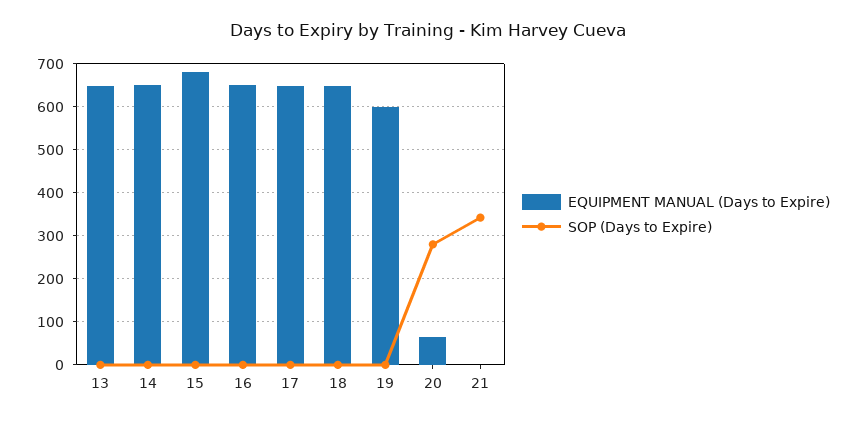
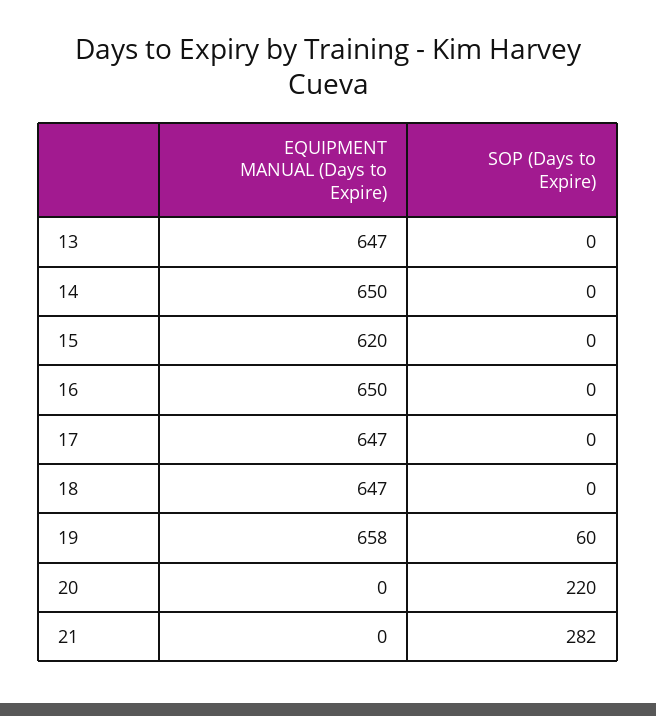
EQUIPMENT MANUAL (Days to Expire), 15: 680 -> 620
EQUIPMENT MANUAL (Days to Expire), 19: 600 -> 658
SOP (Days to Expire), 19: 0 -> 60
EQUIPMENT MANUAL (Days to Expire), 20: 60 -> 0
SOP (Days to Expire), 20: 280 -> 220
SOP (Days to Expire), 21: 340 -> 282

